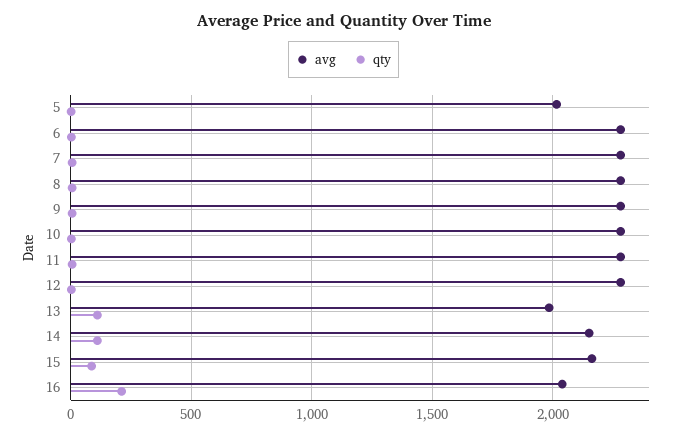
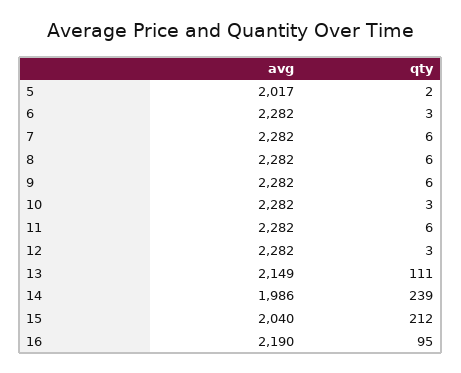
avg, 13: 2000 -> 2149
avg, 14: 2150 -> 1986
qty, 14: 100 -> 239
avg, 15: 2150 -> 2040
qty, 15: 100 -> 212
avg, 16: 2050 -> 2190
qty, 16: 200 -> 95

